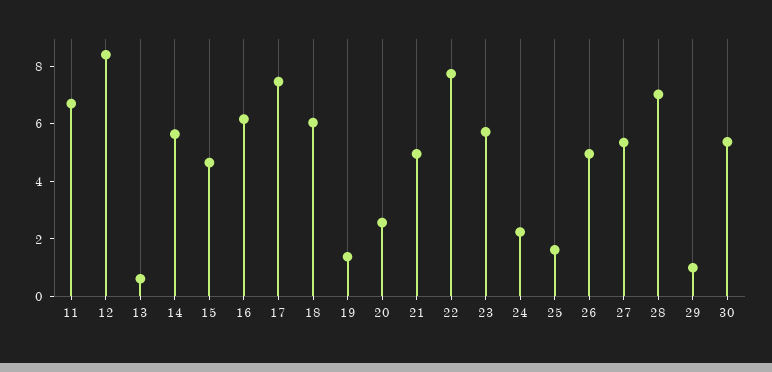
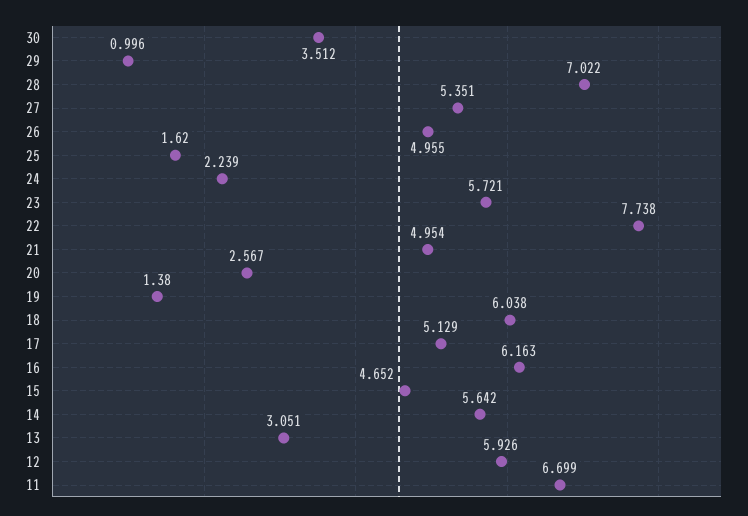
12: 8.5 -> 5.926
13: 0.5 -> 3.051
17: 7.5 -> 5.129
30: 5.5 -> 3.512

